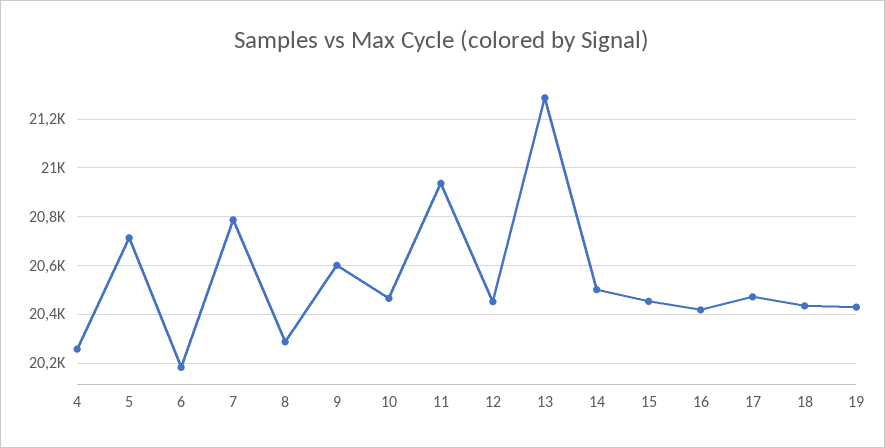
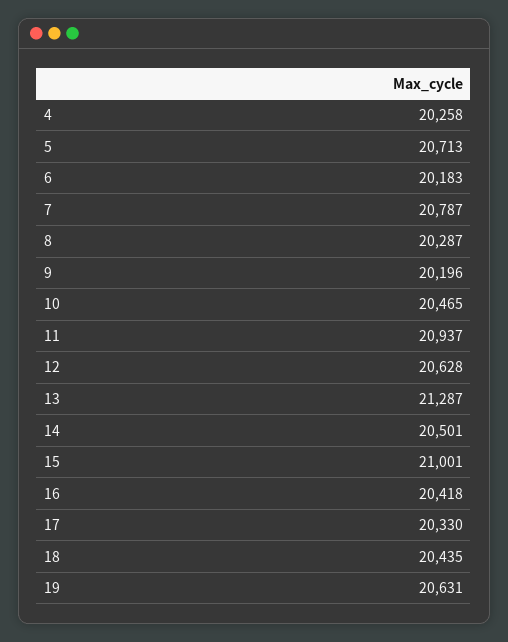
9: 20600 -> 20196
12: 20450 -> 20628
15: 20450 -> 21001
17: 20475 -> 20330
19: 20425 -> 20631

